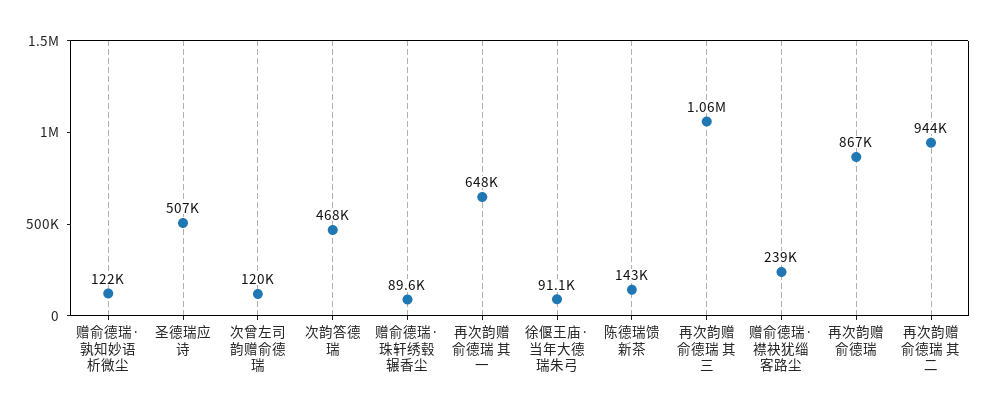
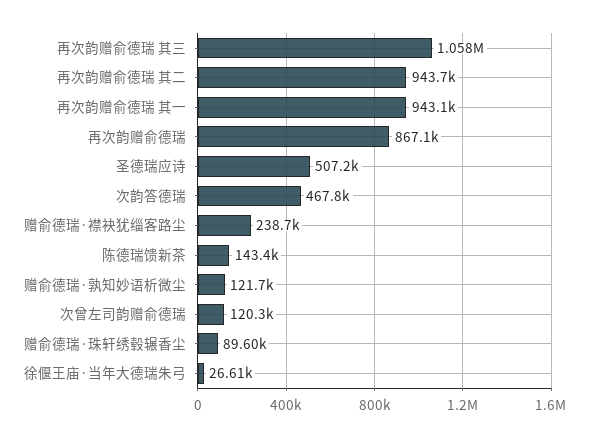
再次韵赠俞德瑞 其一: 648000 -> 943100
徐偃王庙·当年大德瑞朱弓: 91100 -> 26610

